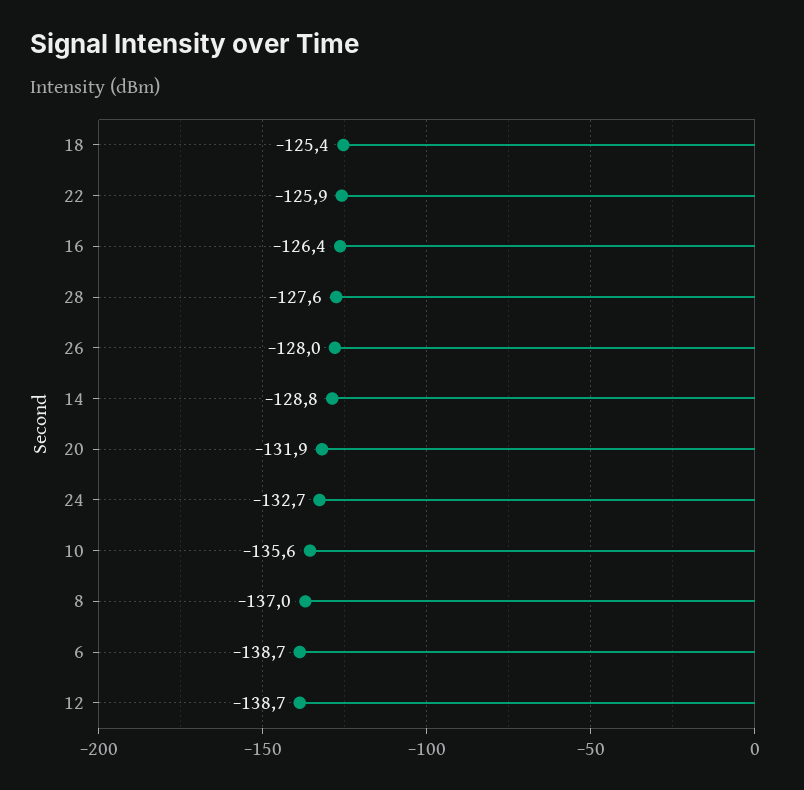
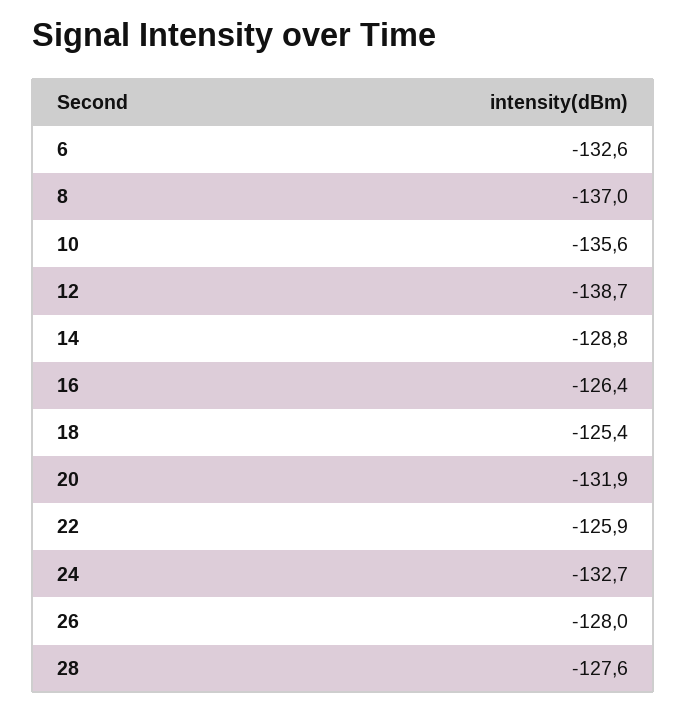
6: -138.7 -> -132.6

